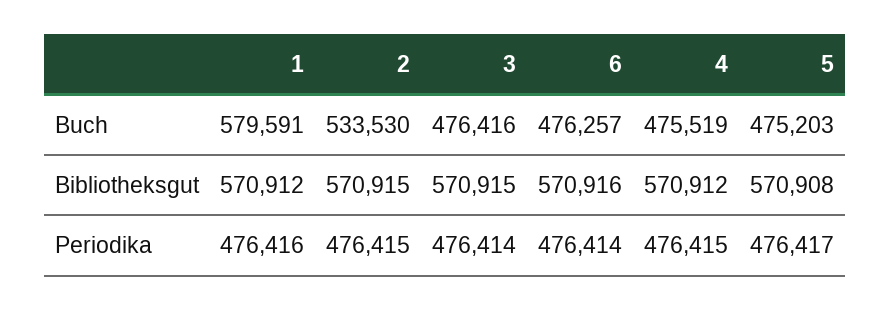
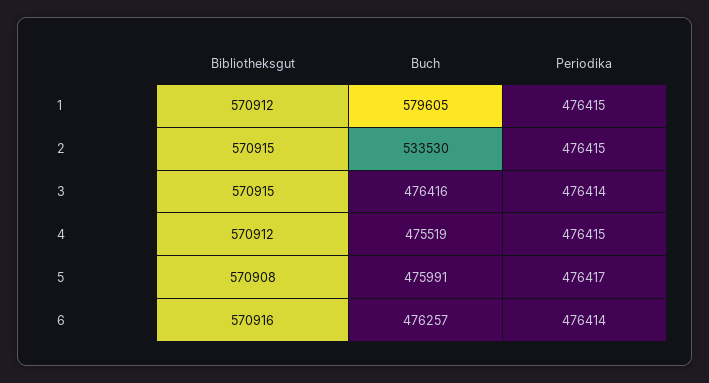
1, Buch: 579591 -> 579605
5, Buch: 475203 -> 475991
1, Periodika: 476416 -> 476415

